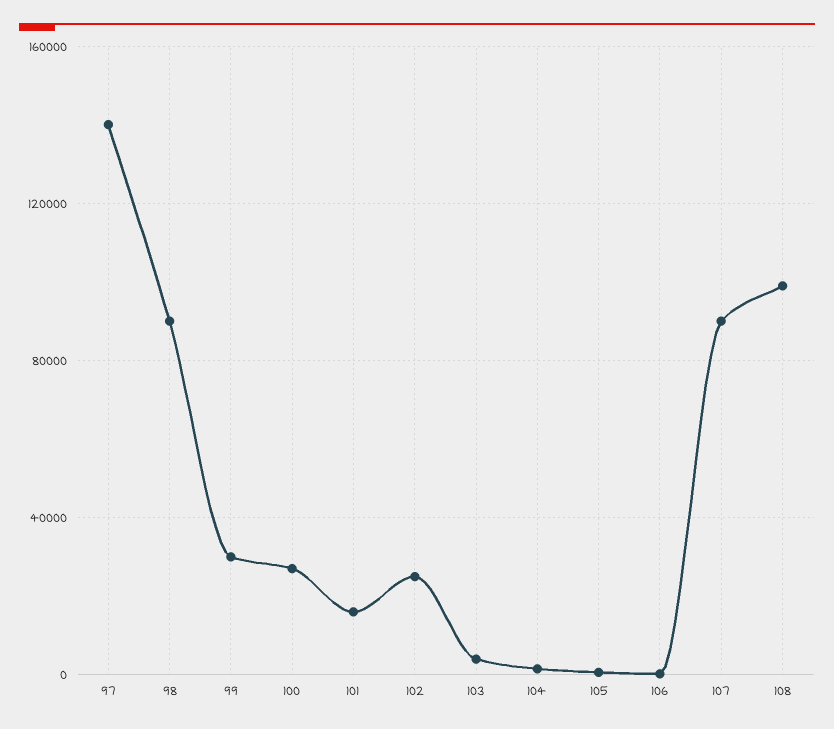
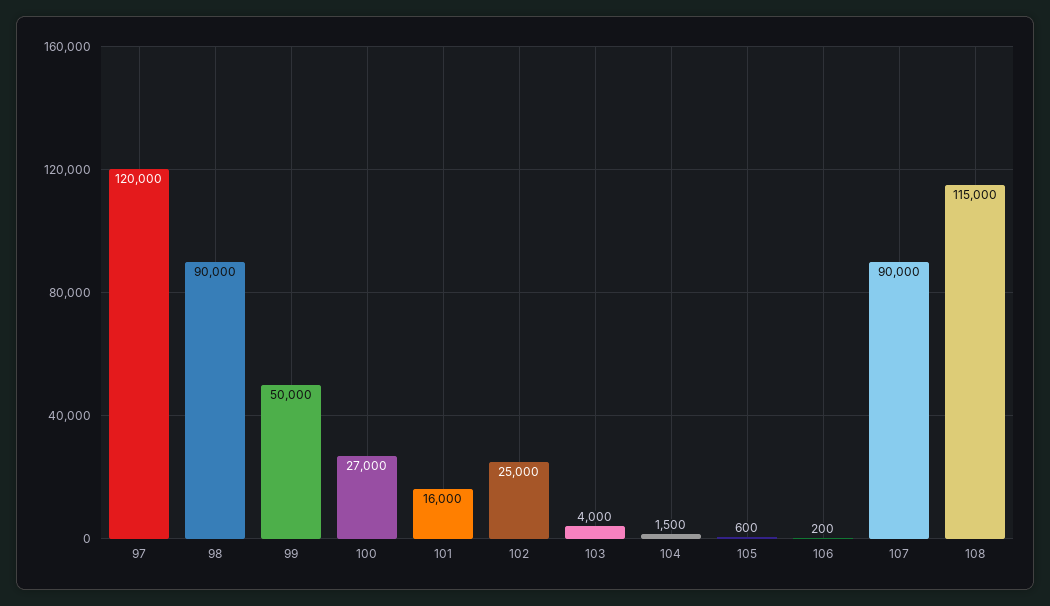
97: 140000 -> 120000
99: 30000 -> 50000
108: 100000 -> 115000

